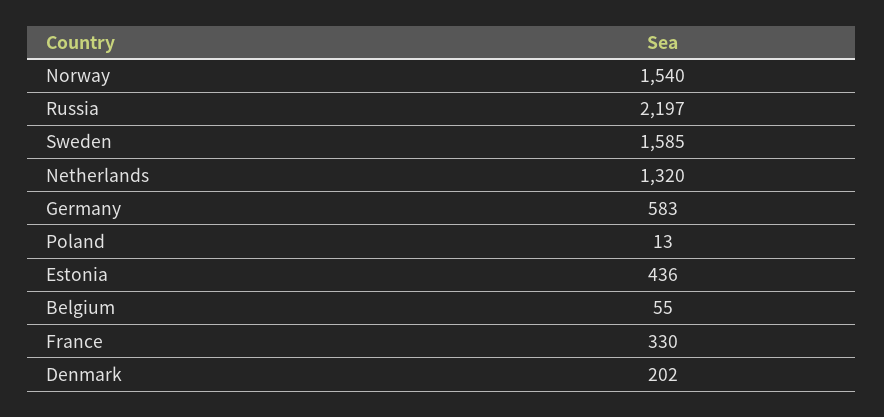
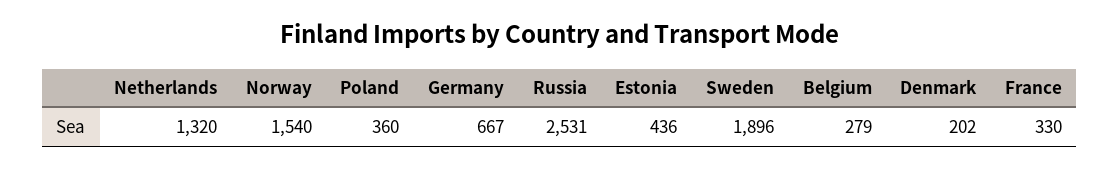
Russia: 2197 -> 2531
Sweden: 1585 -> 1896
Germany: 583 -> 667
Poland: 13 -> 360
Belgium: 55 -> 279

